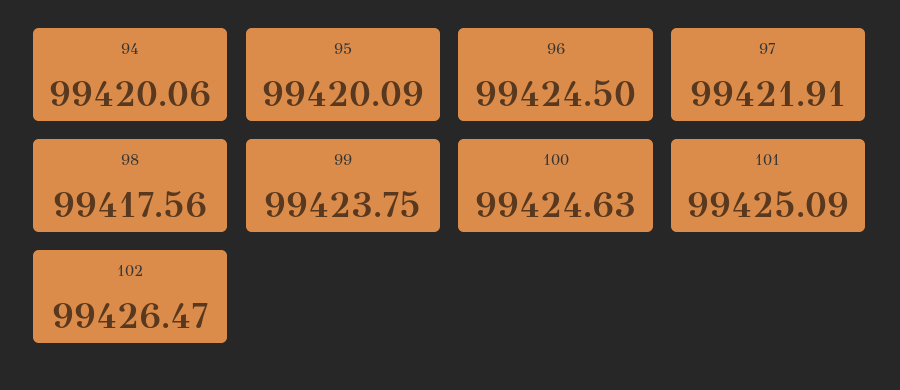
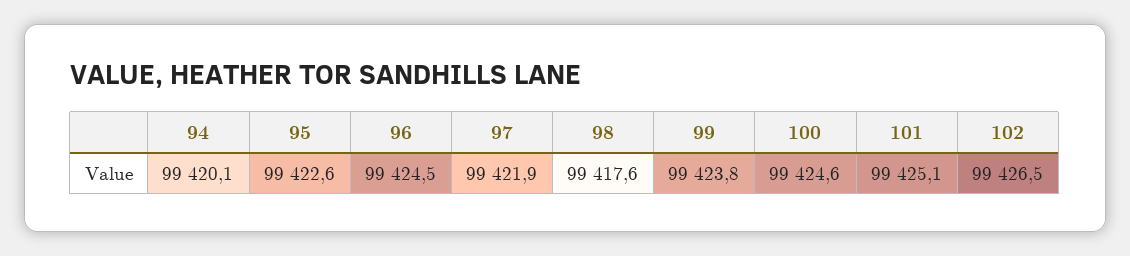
95: 99420.09 -> 99422.6

